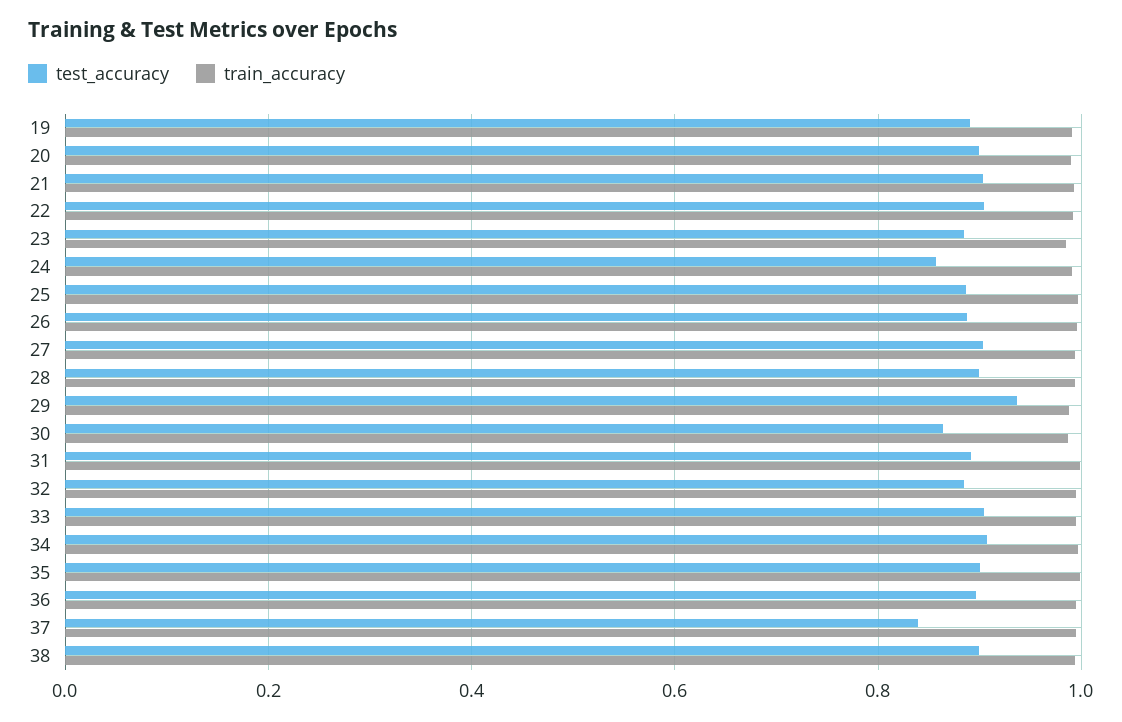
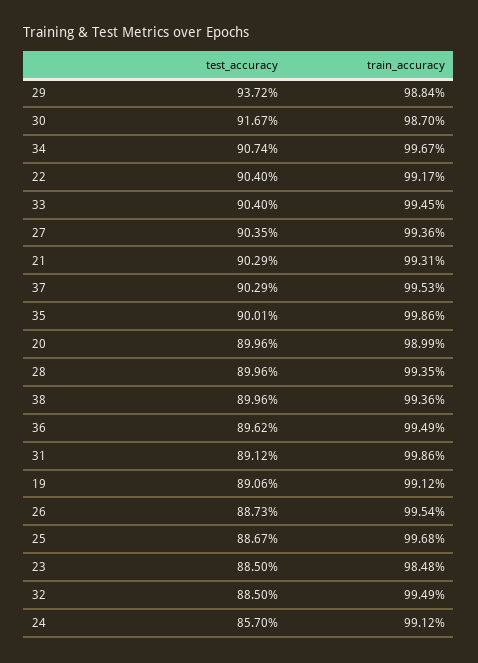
test_accuracy, 30: 0.86 -> 0.9167
test_accuracy, 37: 0.84 -> 0.9029

